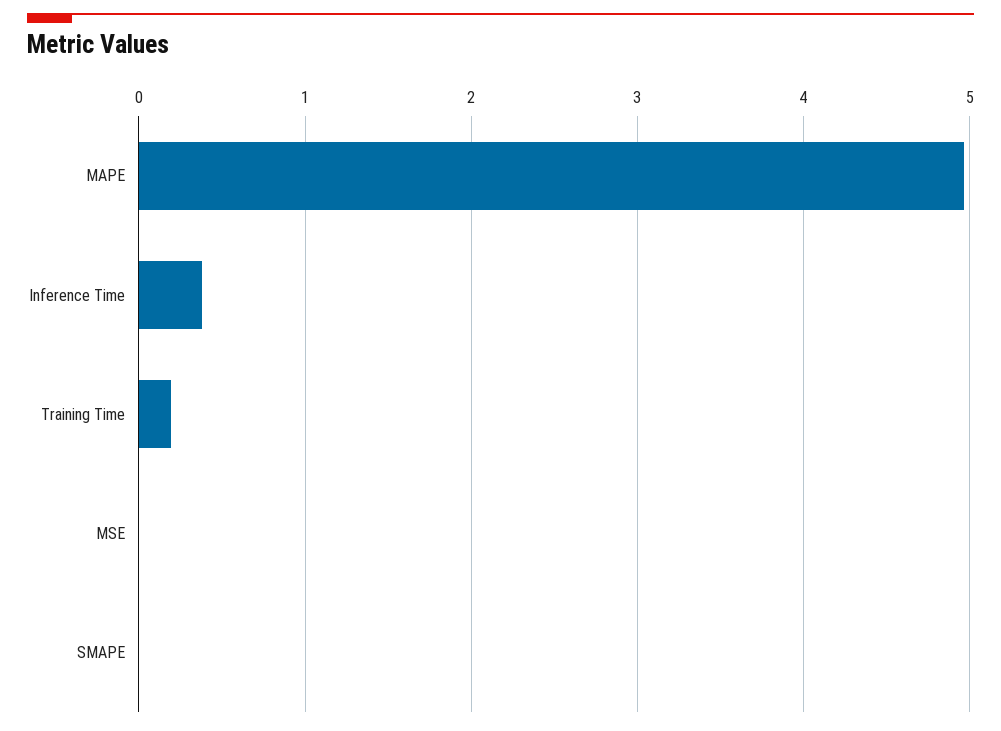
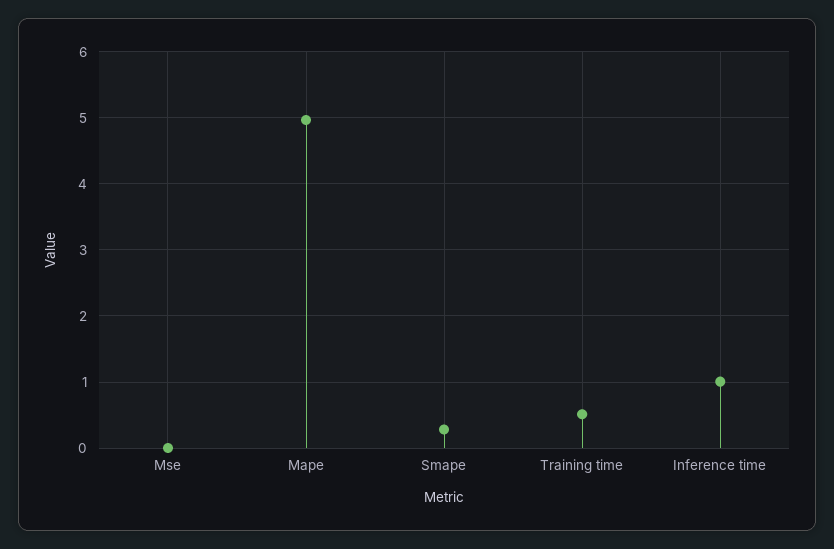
Inference Time: 0.4 -> 1
Training Time: 0.2 -> 0.5
SMAPE: 0 -> 0.3

